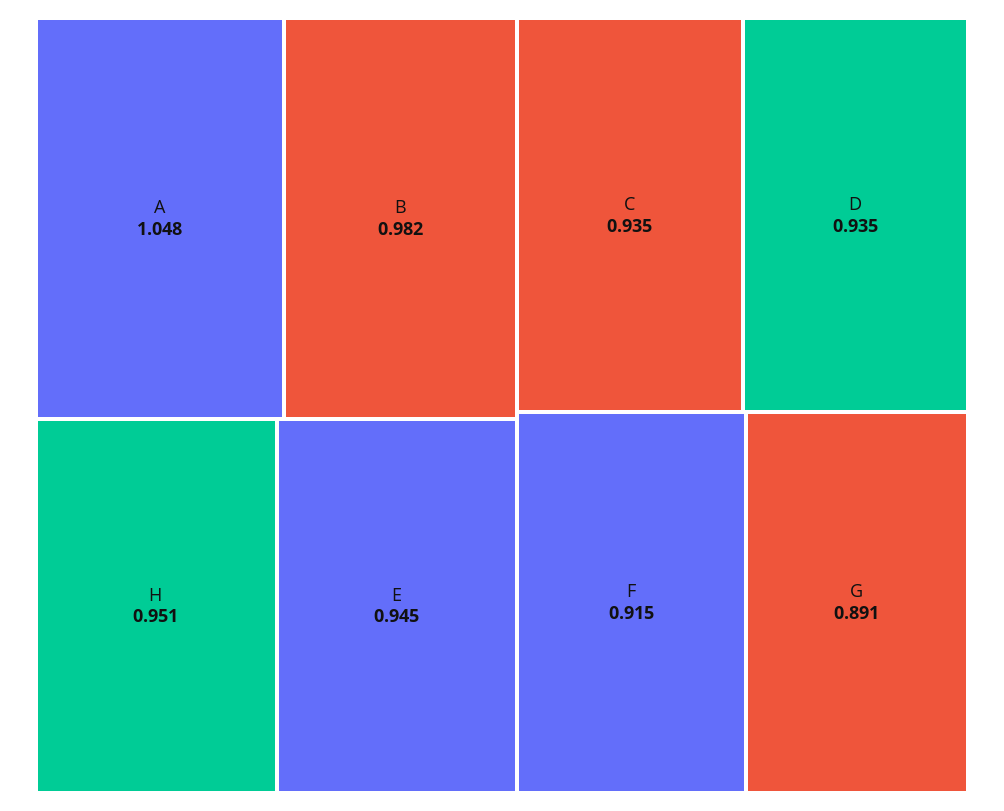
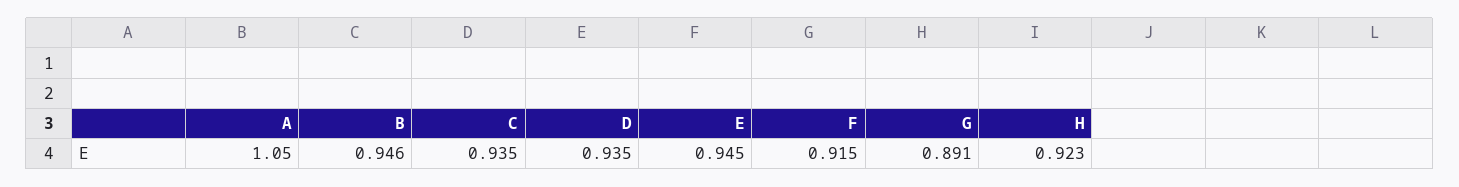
A: 1.048 -> 1.05
B: 0.982 -> 0.946
H: 0.951 -> 0.923

